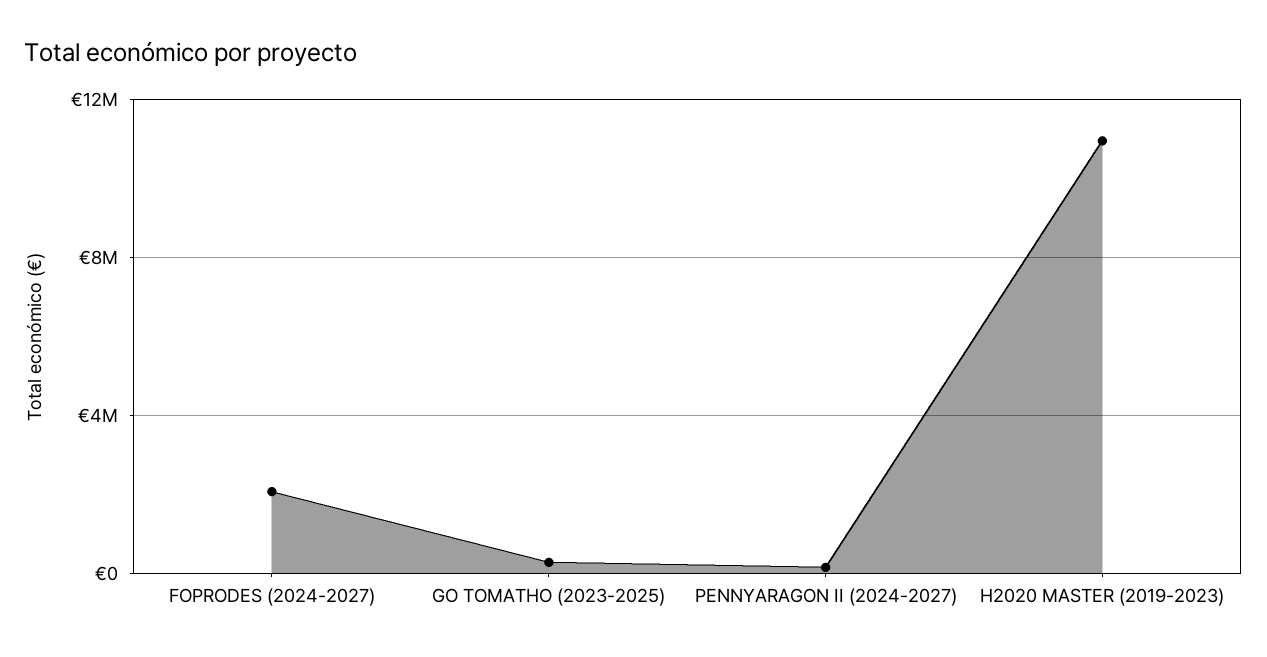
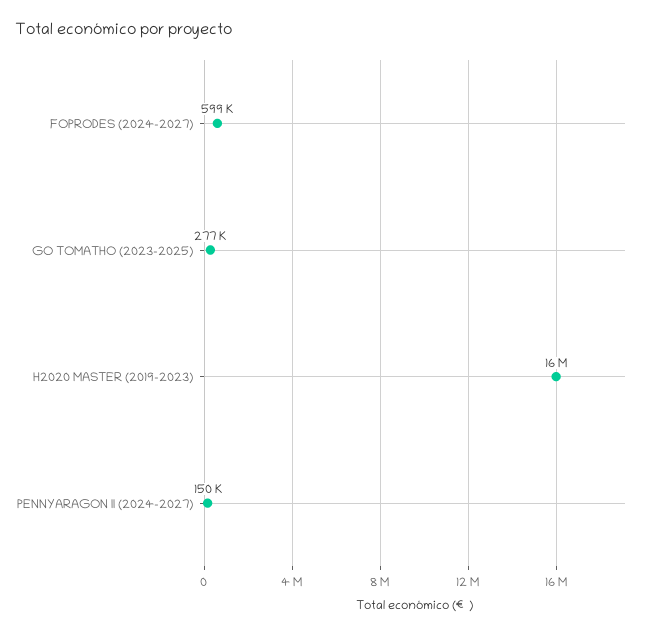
FOPRODES (2024-2027): 2000000 -> 599000
H2020 MASTER (2019-2023): 11000000 -> 16000000

